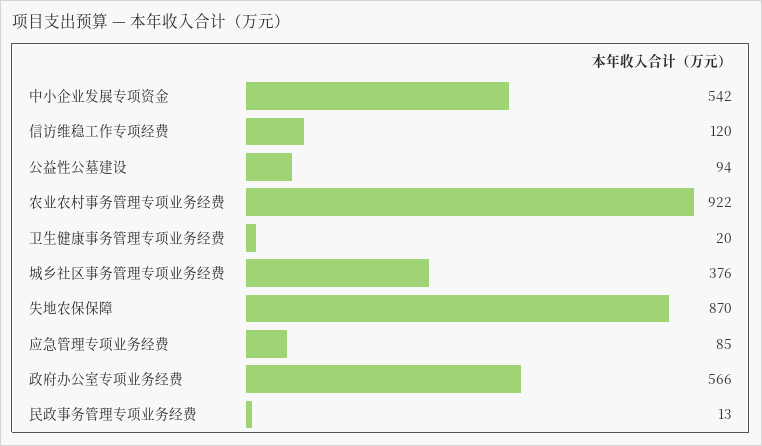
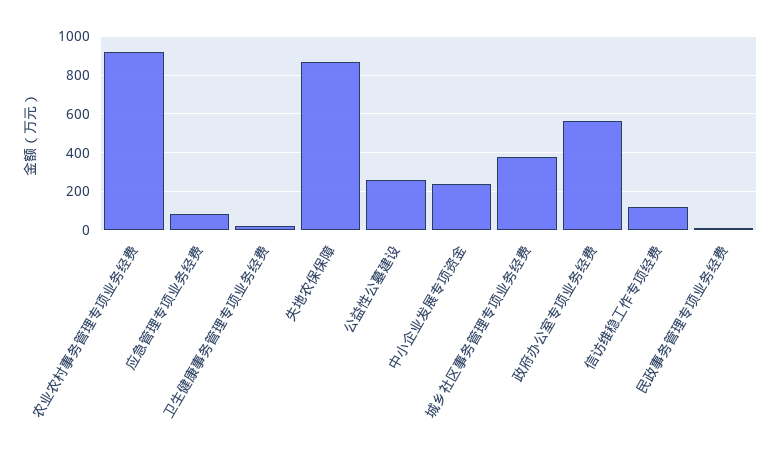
中小企业发展专项资金: 542 -> 250
公益性公墓建设: 94 -> 250

